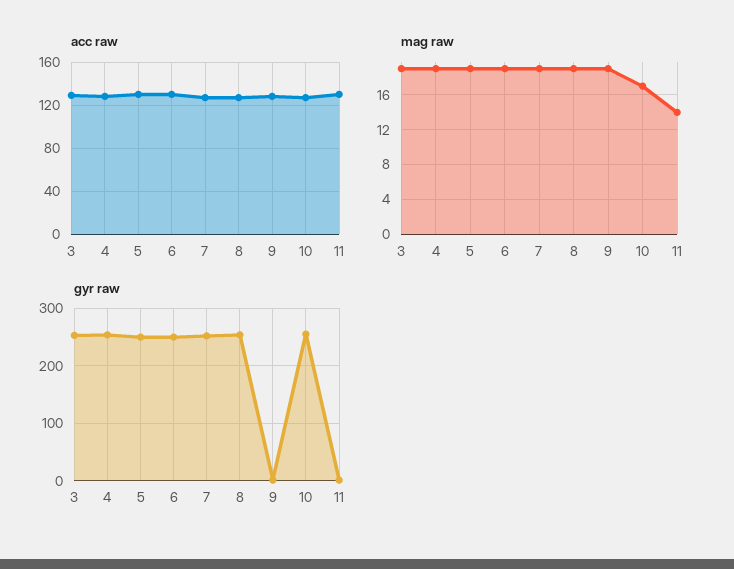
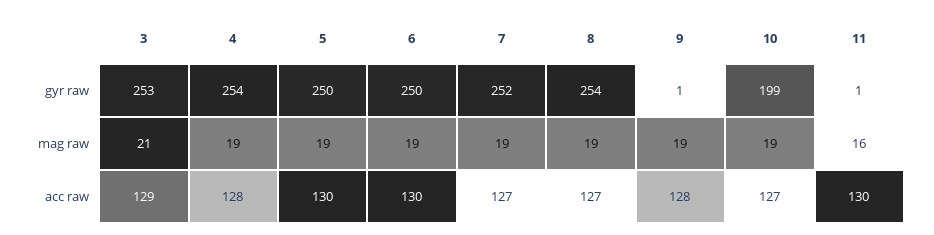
mag raw, 3: 19 -> 21
mag raw, 10: 17 -> 19
mag raw, 11: 14 -> 16
gyr raw, 10: 260 -> 199

